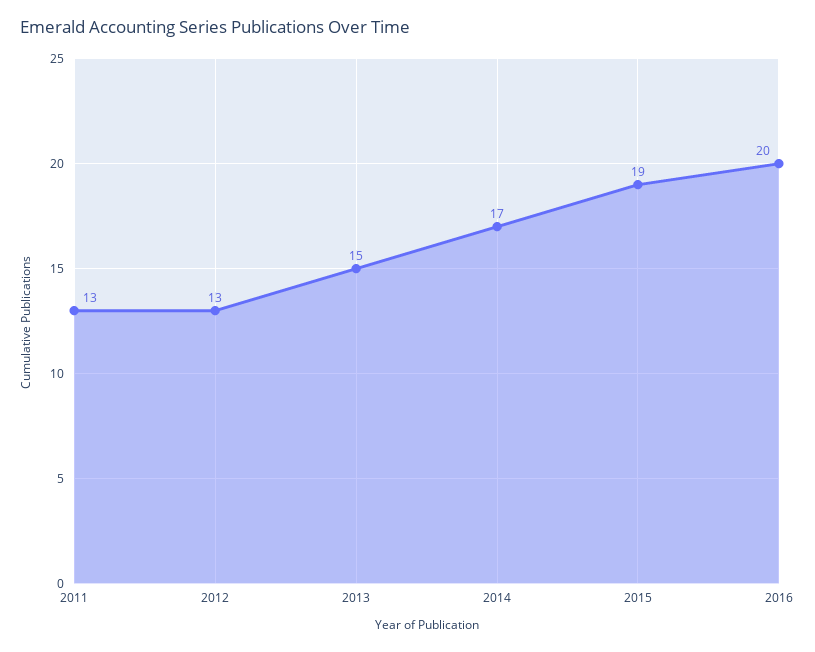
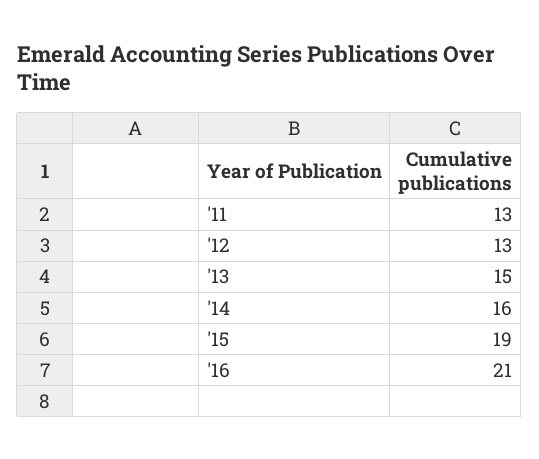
2014: 17 -> 16
2016: 20 -> 21

